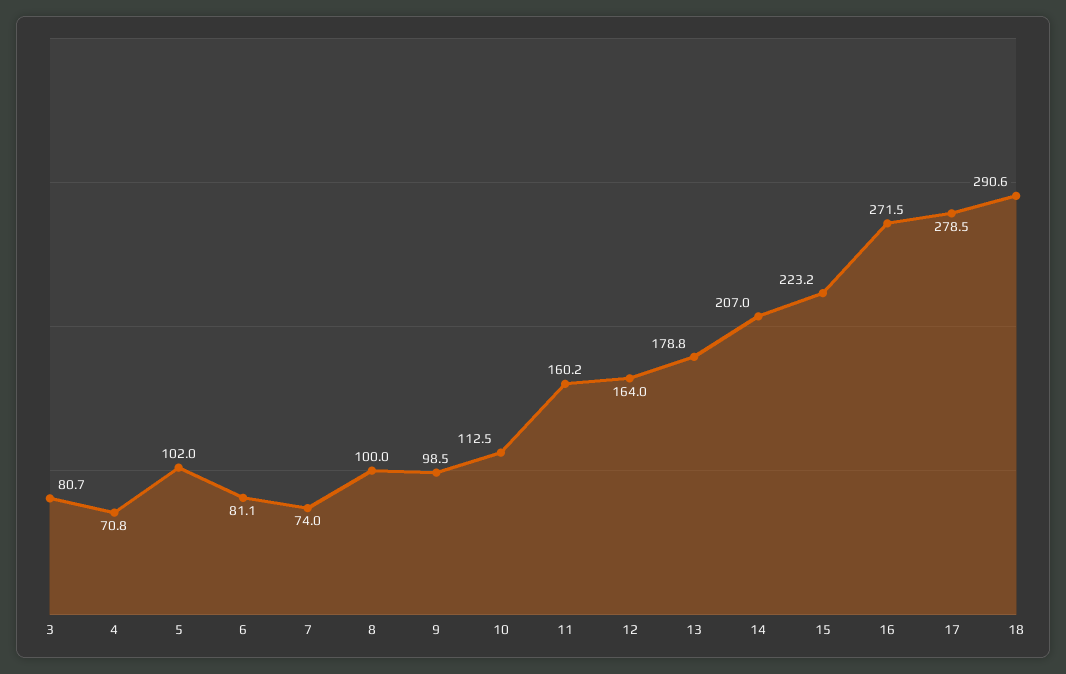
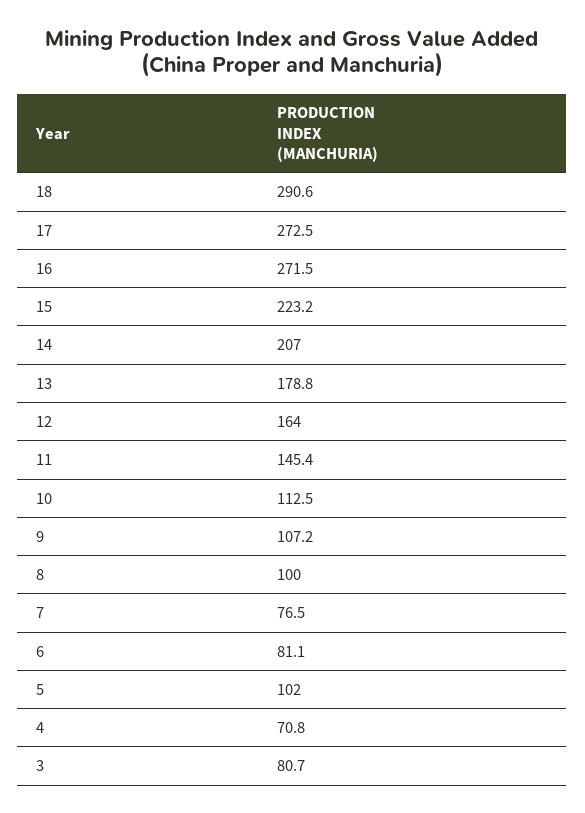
7: 74 -> 76.5
9: 98.5 -> 107.2
11: 160.2 -> 145.4
17: 278.5 -> 272.5

